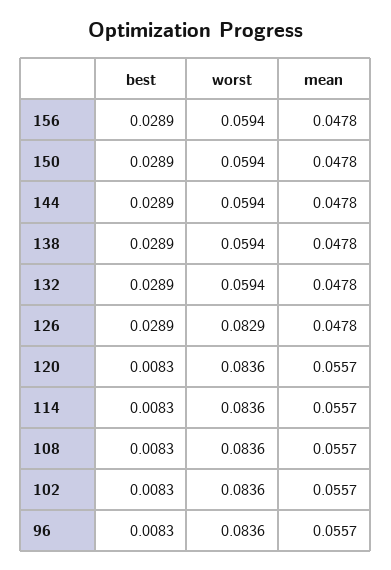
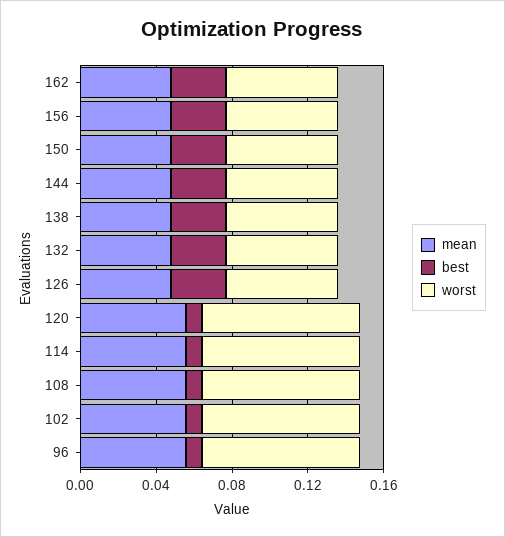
worst, 126: 0.0829 -> 0.06
mean, 162: none -> 0.05
best, 162: none -> 0.03
worst, 162: none -> 0.06

